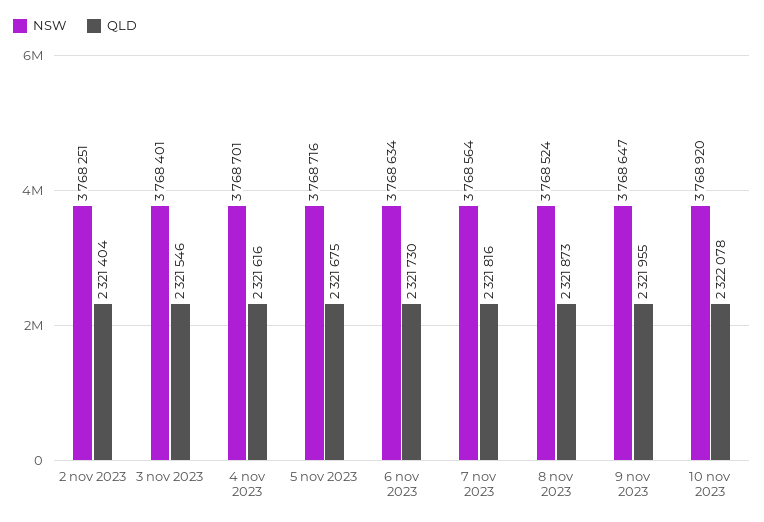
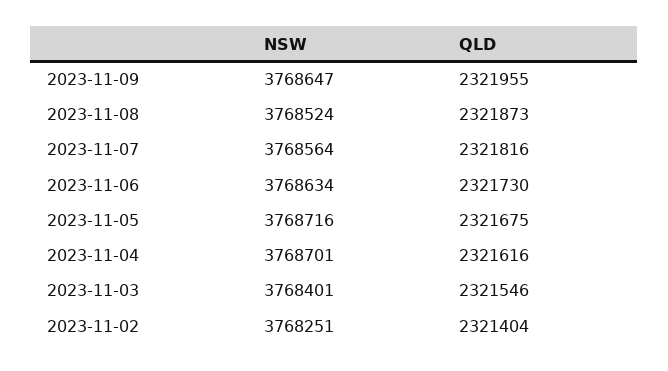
NSW, 10 nov 2023: 3768920 -> none
QLD, 10 nov 2023: 2322078 -> none

